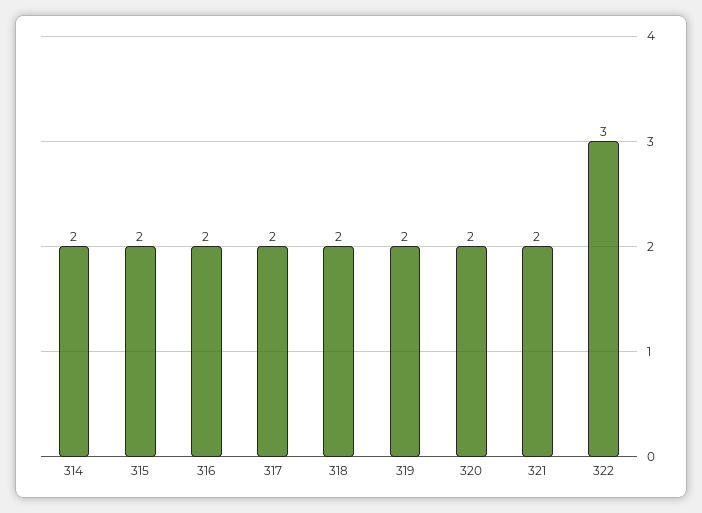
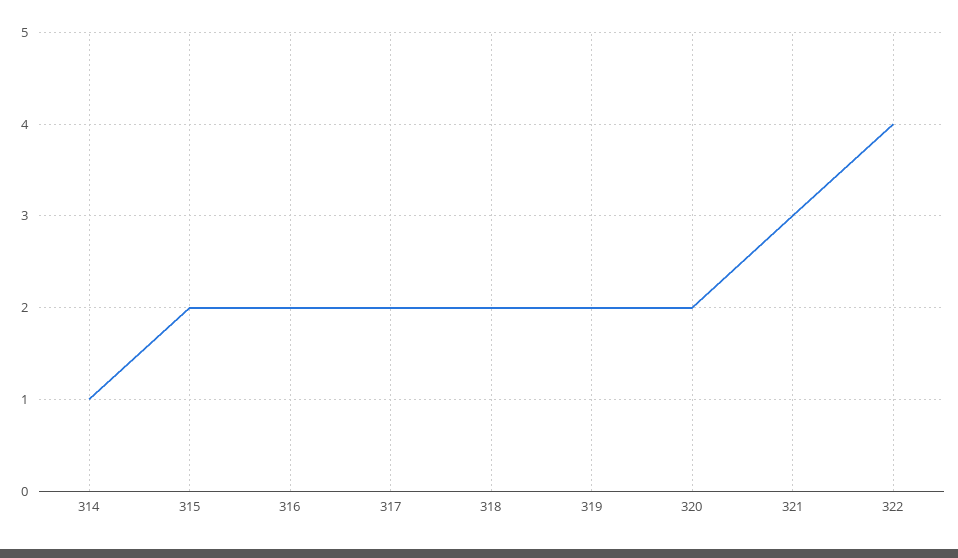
314: 2 -> 1
321: 2 -> 3
322: 3 -> 4

